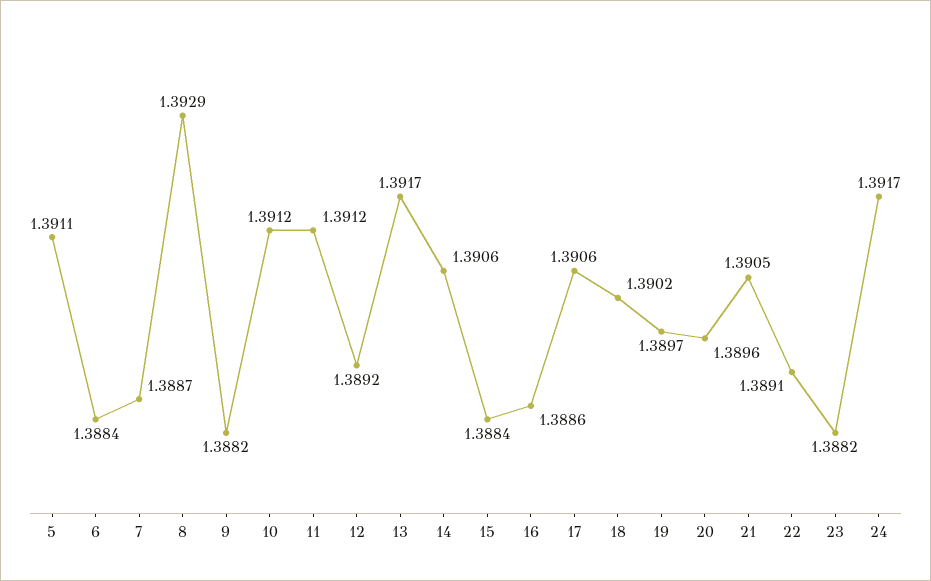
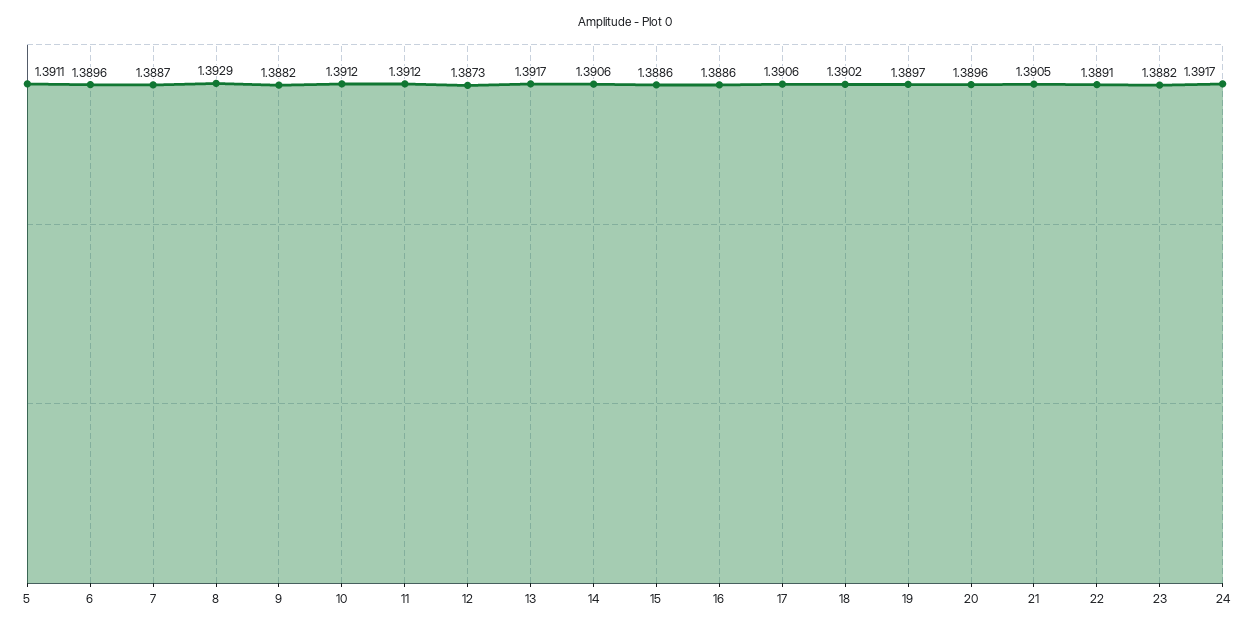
6: 1.3884 -> 1.3896
12: 1.3892 -> 1.3873
15: 1.3884 -> 1.3886

